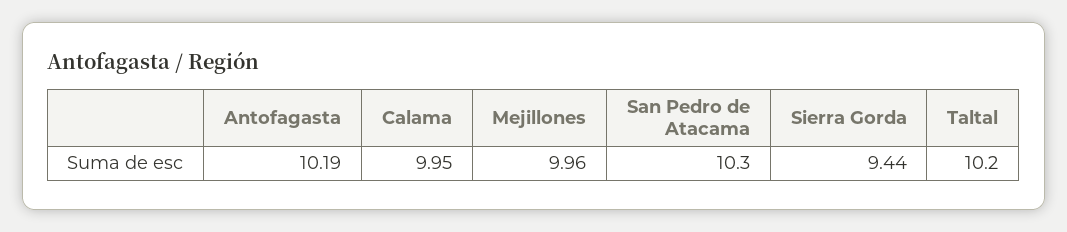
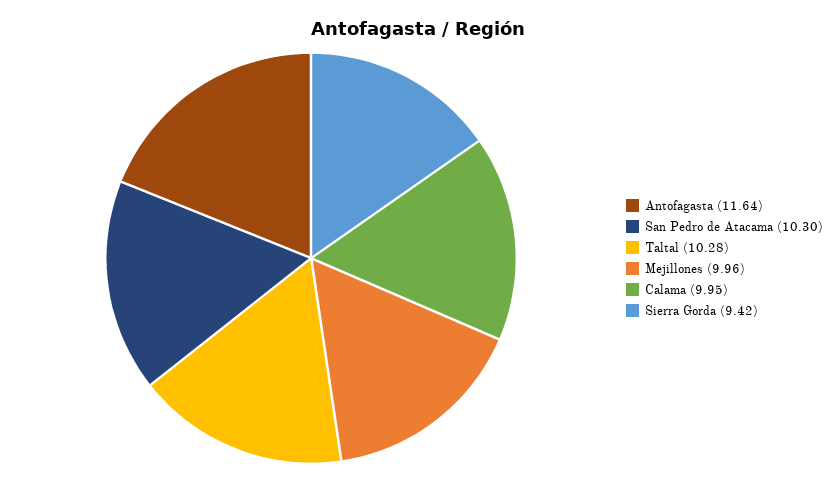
Antofagasta: 10.19 -> 11.64
Sierra Gorda: 9.44 -> 9.42
Taltal: 10.2 -> 10.28

